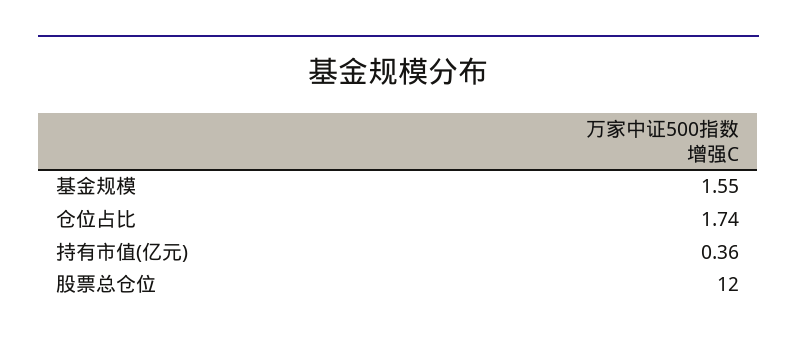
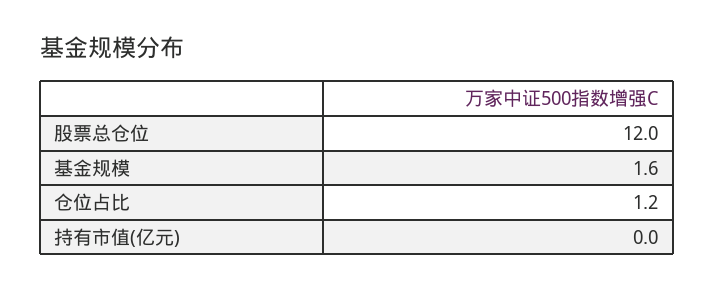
仓位占比: 1.74 -> 1.2
持有市值(亿元): 0.36 -> 0

